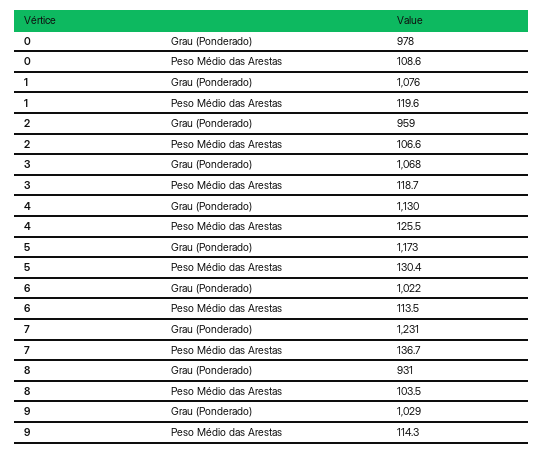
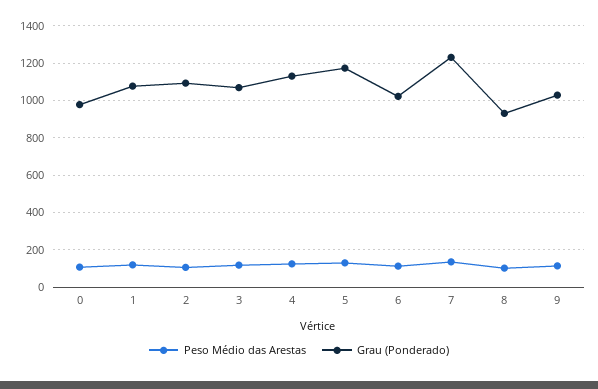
Grau (Ponderado), 2: 959 -> 1100

